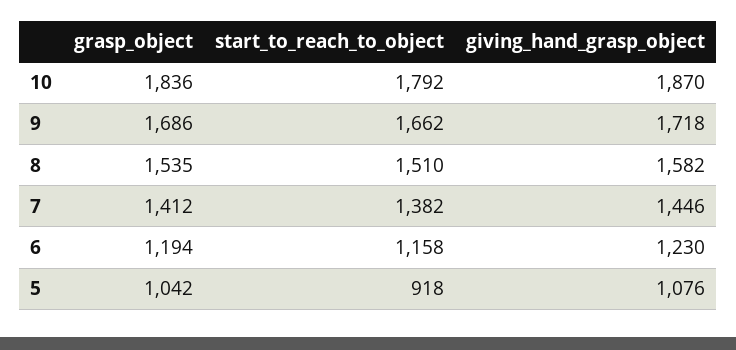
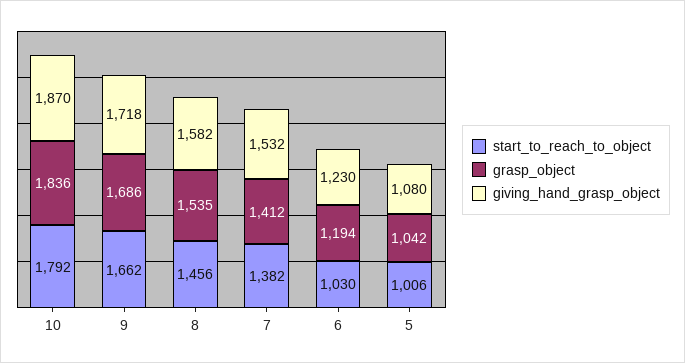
start_to_reach_to_object, 8: 1510 -> 1456
giving_hand_grasp_object, 7: 1446 -> 1532
start_to_reach_to_object, 6: 1158 -> 1030
start_to_reach_to_object, 5: 918 -> 1006
giving_hand_grasp_object, 5: 1076 -> 1080

